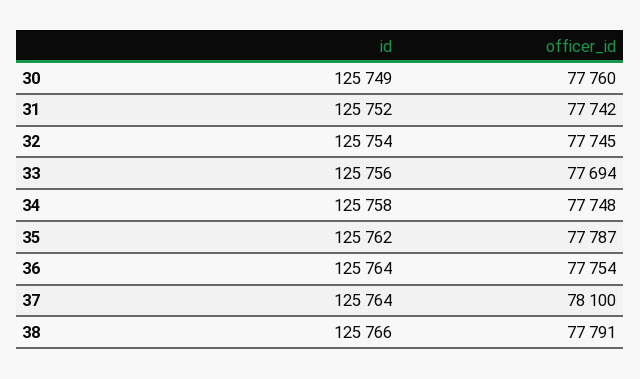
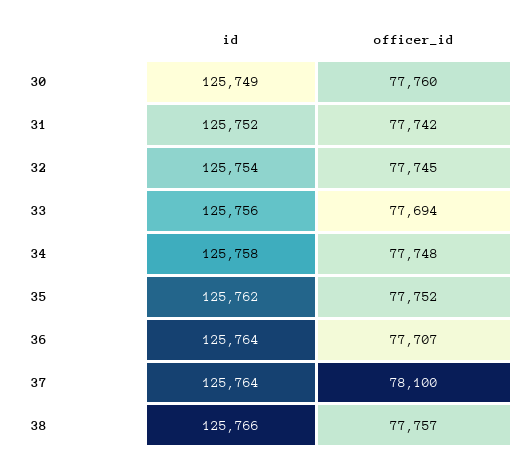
officer_id, 35: 77787 -> 77752
officer_id, 36: 77754 -> 77707
officer_id, 38: 77791 -> 77757

